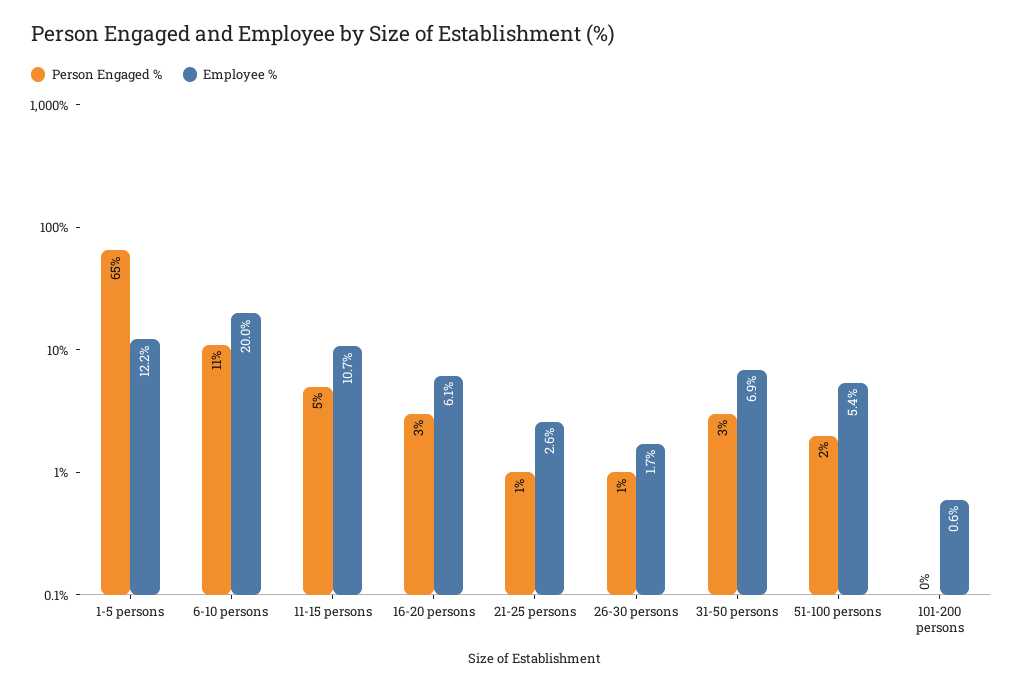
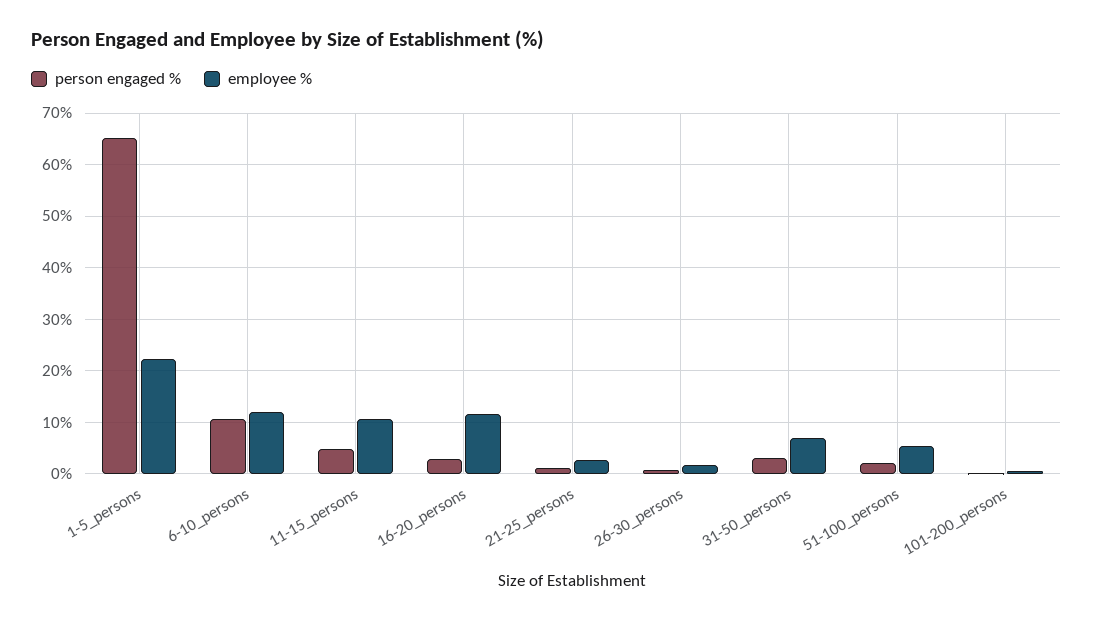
Employee %, 1-5 persons: 12.2 -> 22
Employee %, 6-10 persons: 20 -> 12
Employee %, 16-20 persons: 6.1 -> 12

